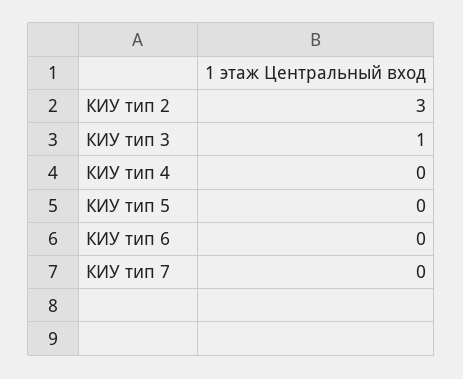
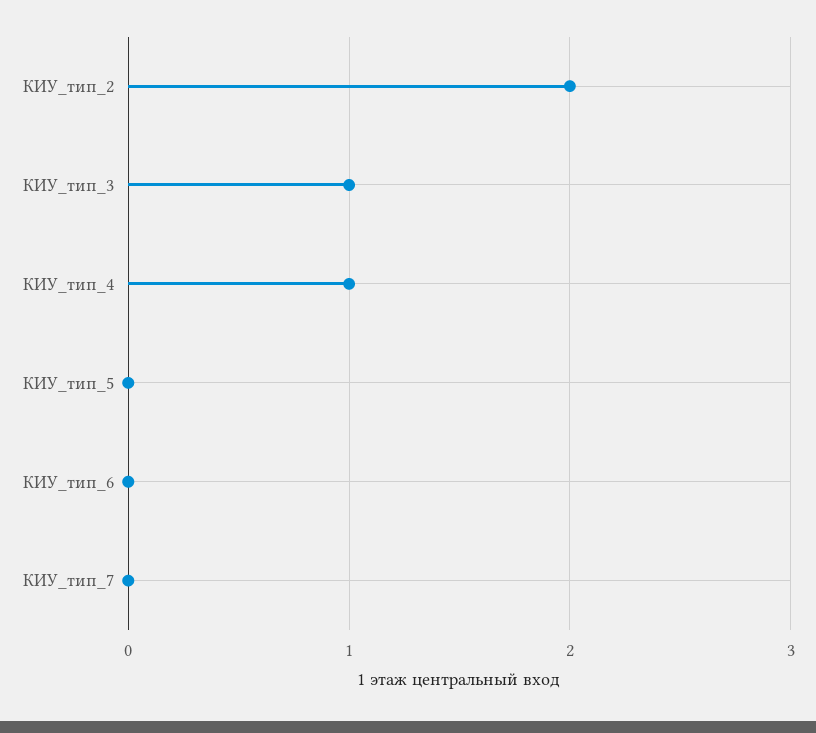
КИУ тип 2: 3 -> 2
КИУ тип 4: 0 -> 1

